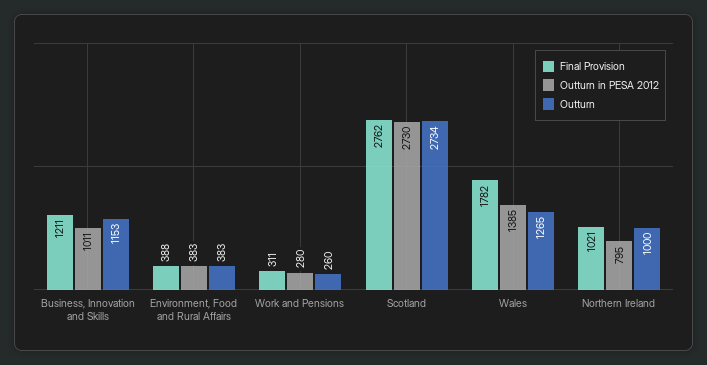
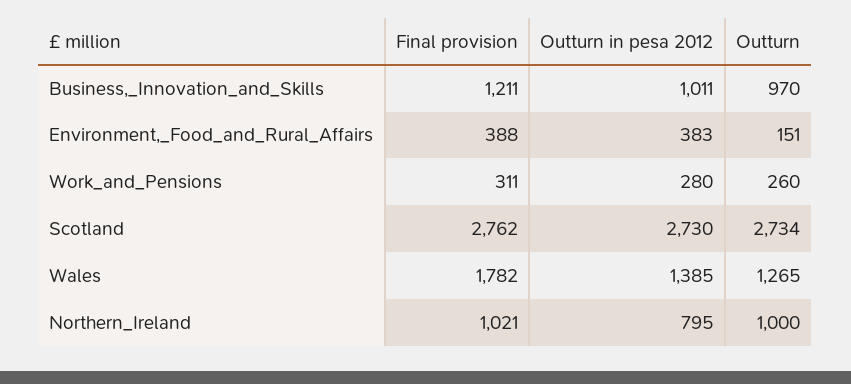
Outturn, Business, Innovation and Skills: 1153 -> 970
Outturn, Environment, Food and Rural Affairs: 383 -> 151

